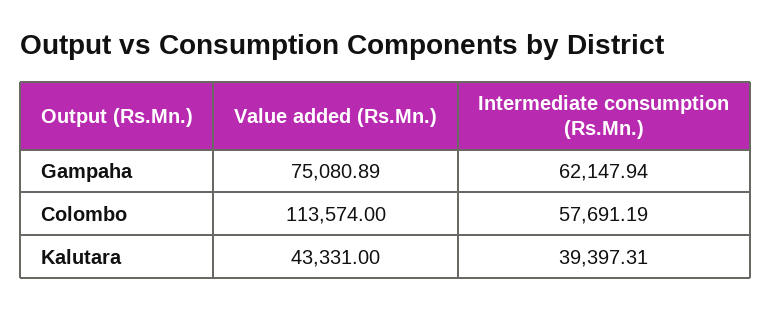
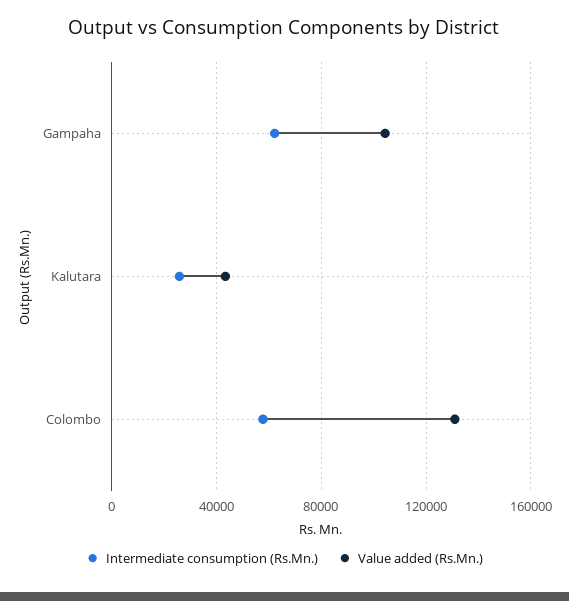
Value added (Rs.Mn.), Gampaha: 75080.89 -> 105000
Value added (Rs.Mn.), Colombo: 113574 -> 130000
Intermediate consumption (Rs.Mn.), Kalutara: 39397.31 -> 25000

